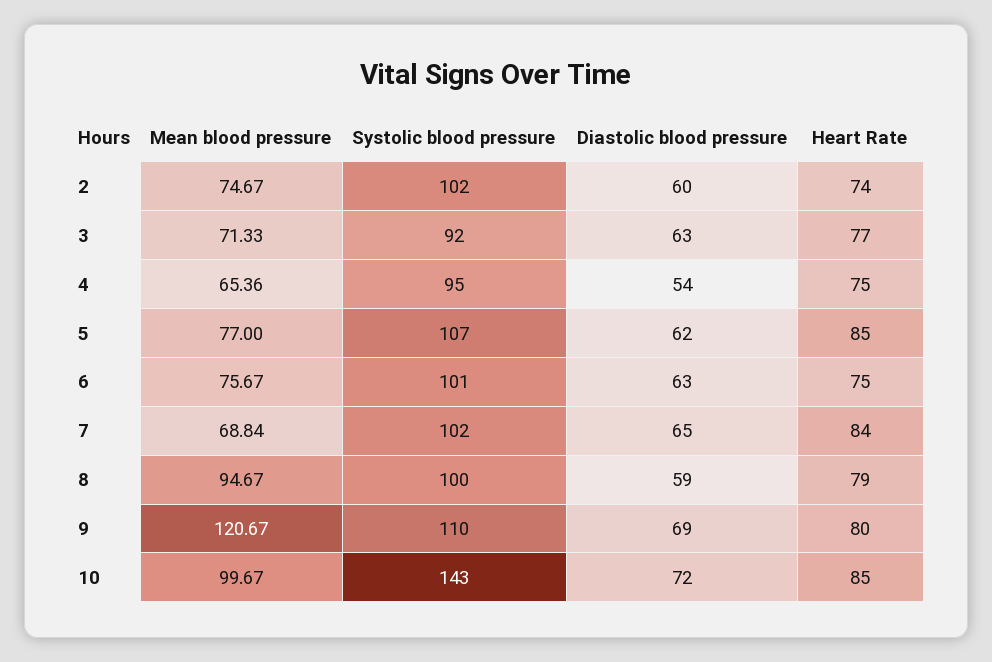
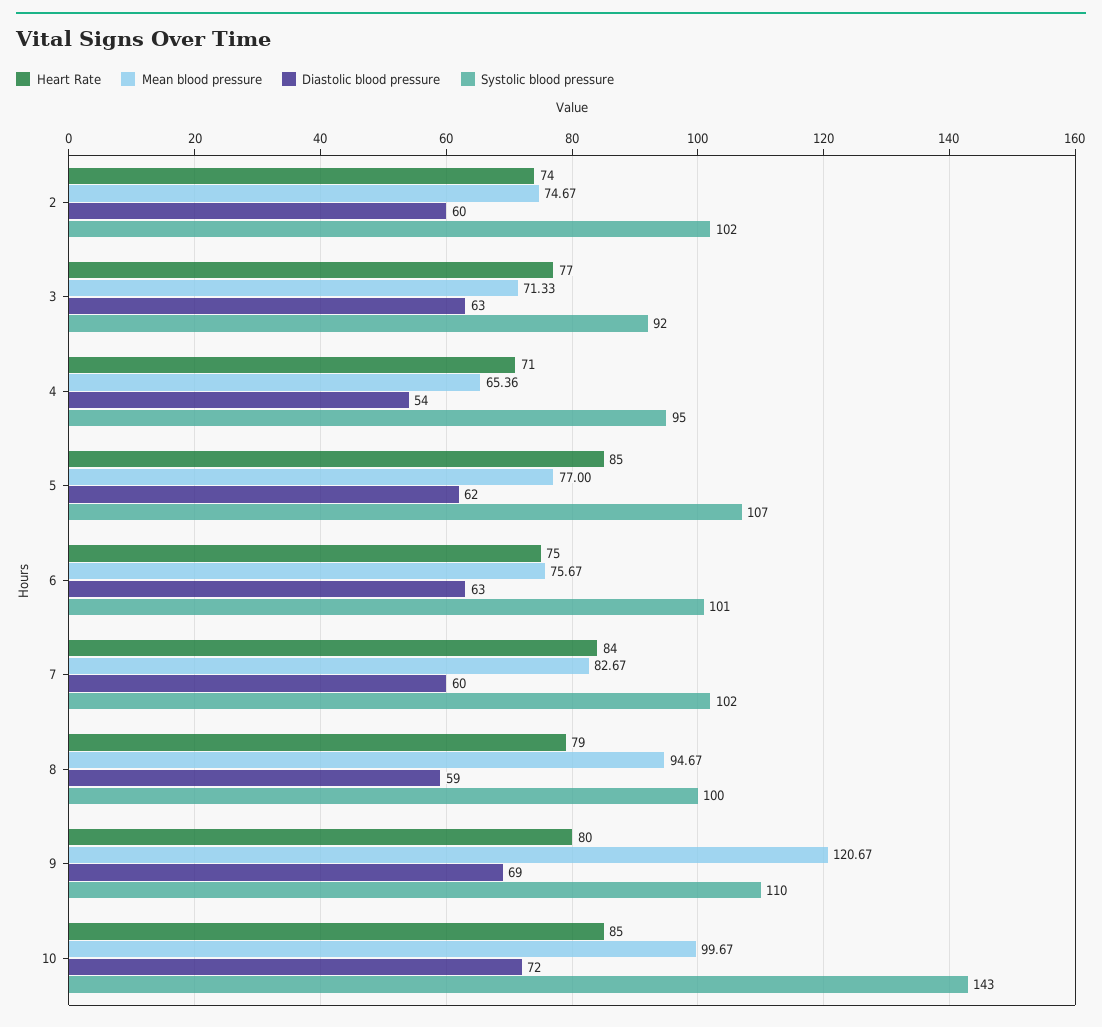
Heart Rate, 4: 75 -> 71
Mean blood pressure, 7: 68.84 -> 82.67
Diastolic blood pressure, 7: 65 -> 60

